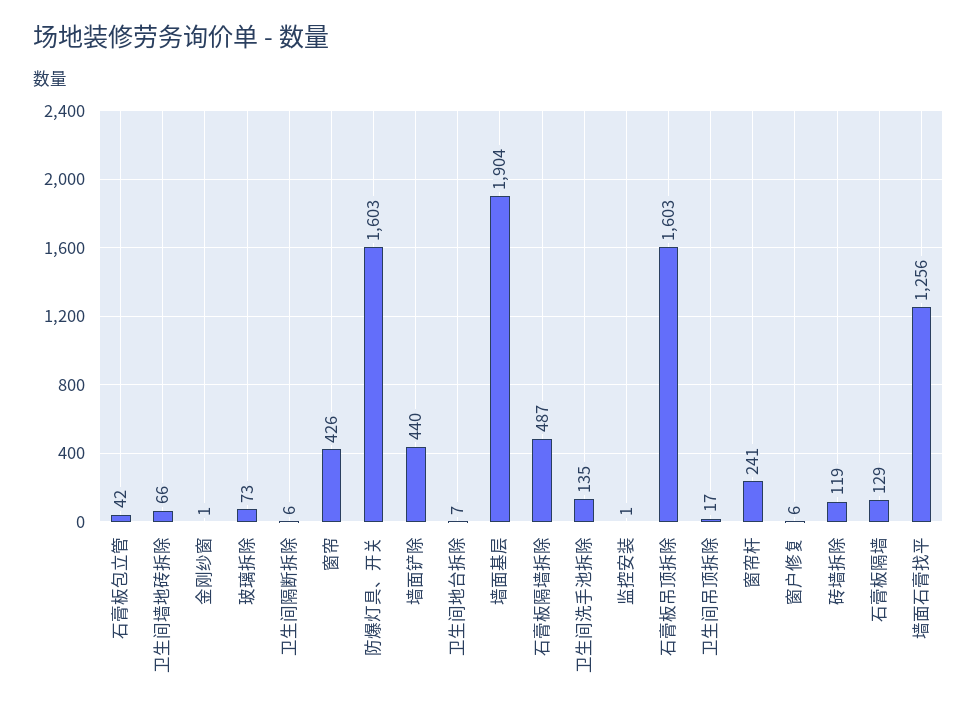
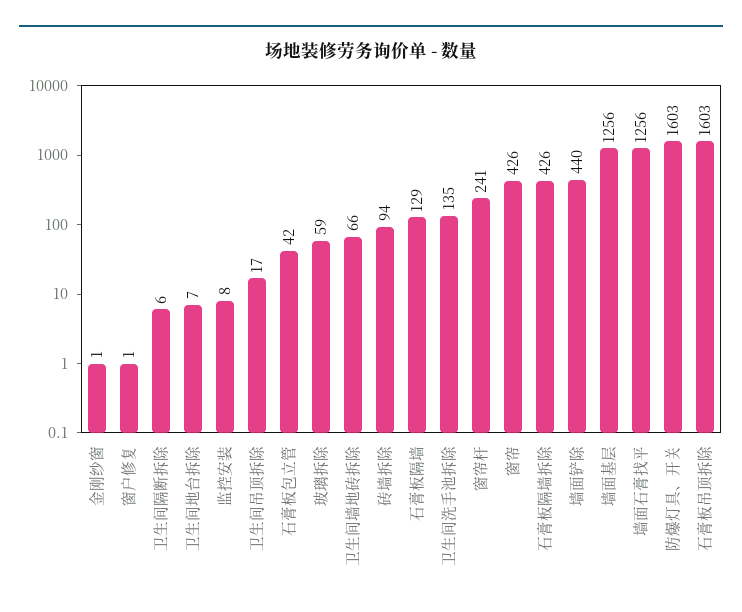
玻璃拆除: 73 -> 59
墙面基层: 1904 -> 1256
石膏板隔墙拆除: 487 -> 426
监控安装: 1 -> 8
窗户修复: 6 -> 1
砖墙拆除: 119 -> 94

